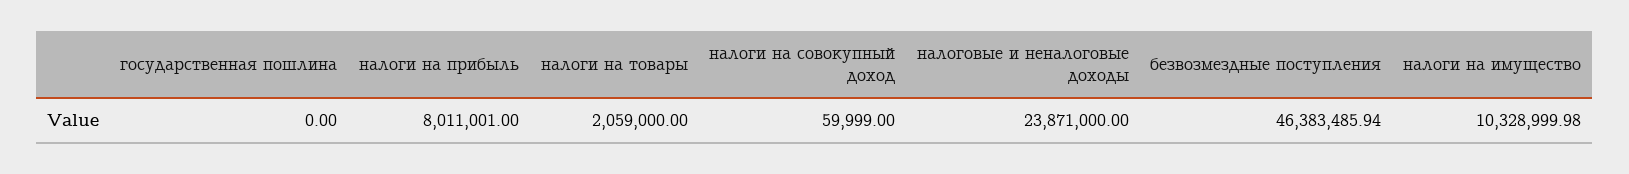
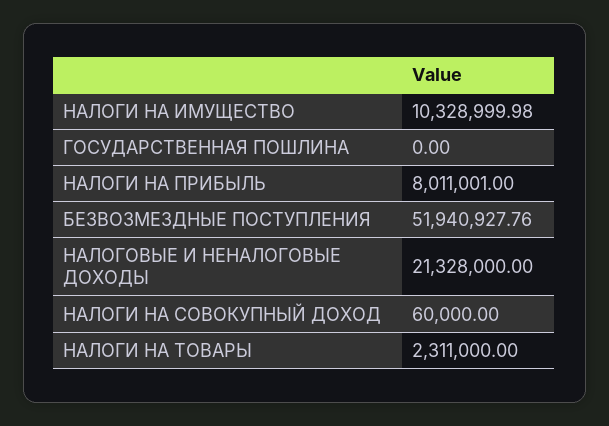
налоги на товары: 2059000 -> 2311000
налоги на совокупный доход: 59999 -> 60000
налоговые и неналоговые доходы: 23871000 -> 21328000
безвозмездные поступления: 46383485.94 -> 51940927.76

